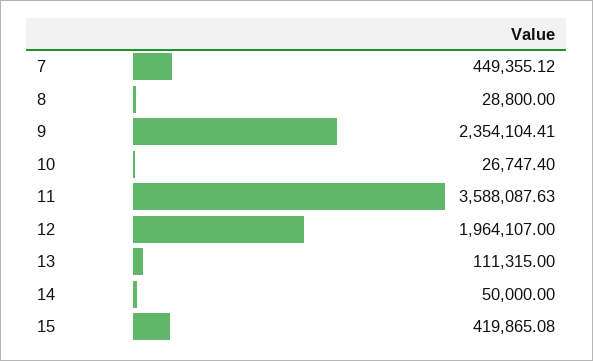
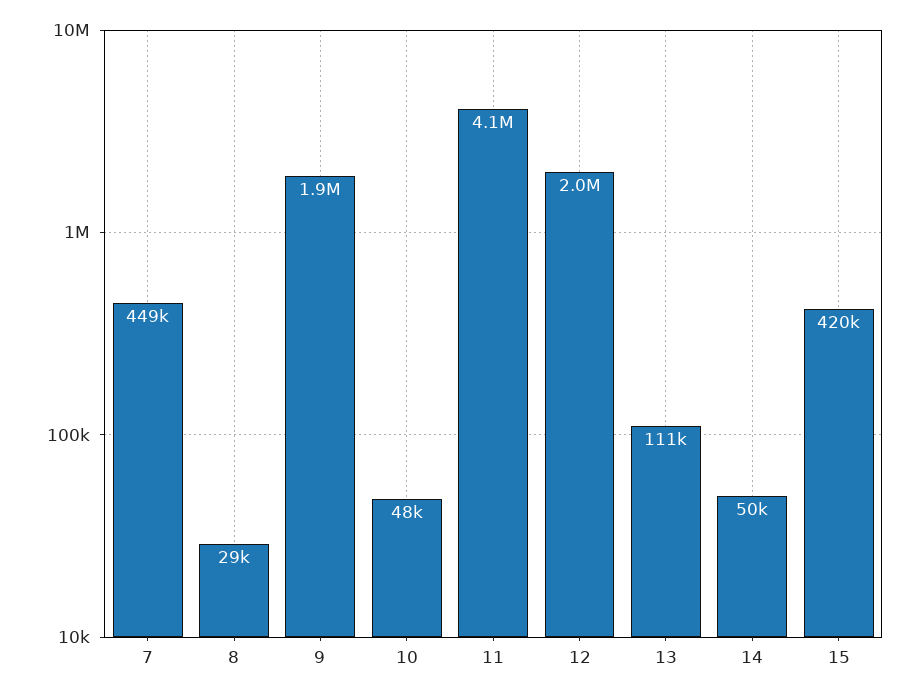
9: 2354104.41 -> 1900000
10: 26747.4 -> 48000
11: 3588087.63 -> 4100000

